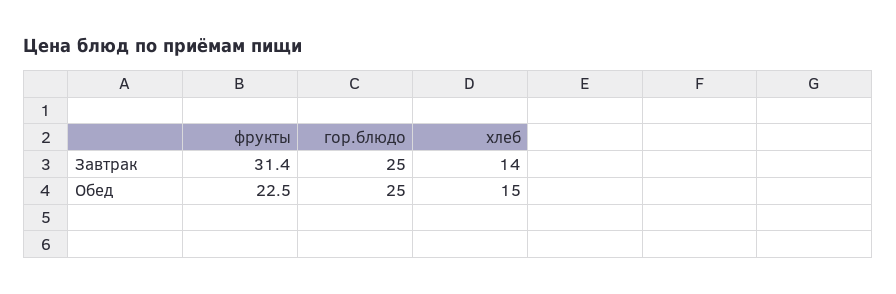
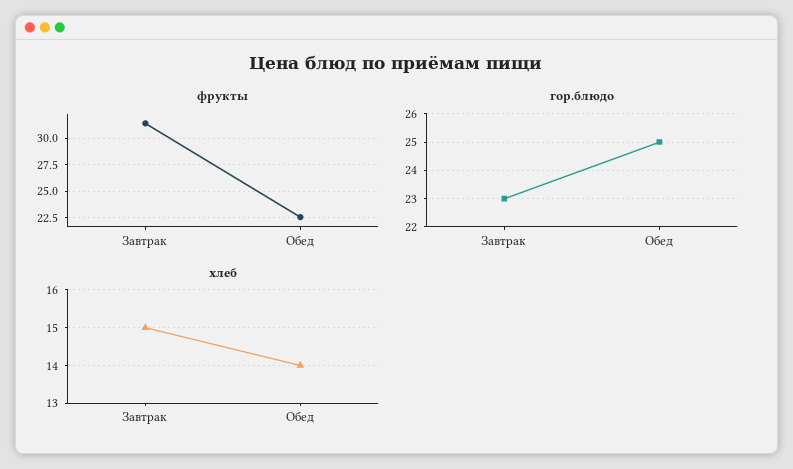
гор.блюдо, Завтрак: 25 -> 23
хлеб, Завтрак: 14 -> 15
хлеб, Обед: 15 -> 14

